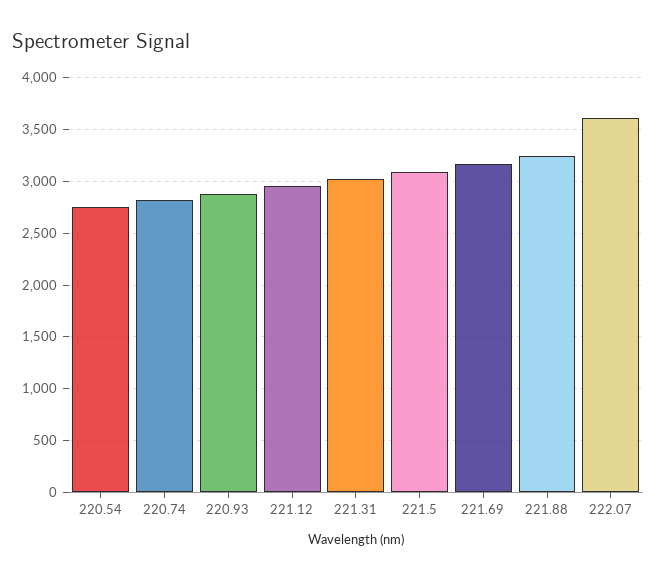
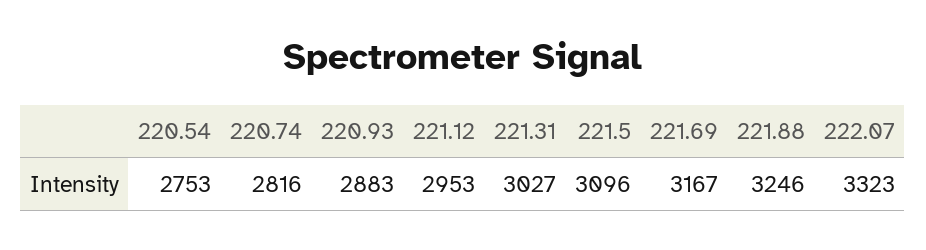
222.07: 3600 -> 3323

